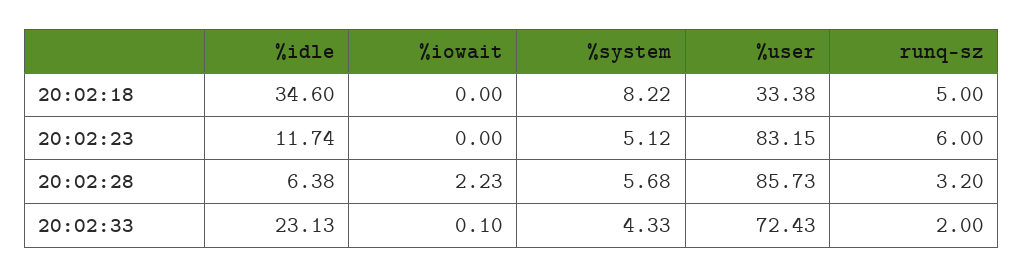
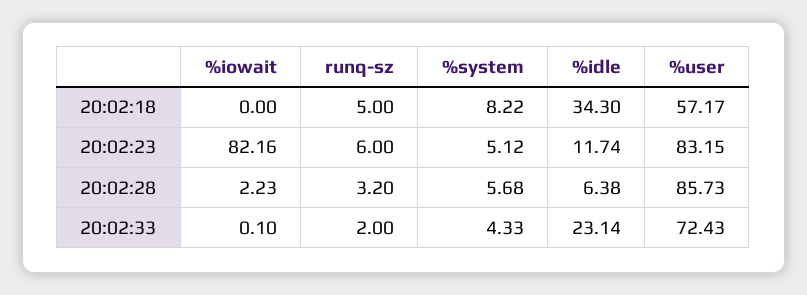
%idle, 20:02:18: 34.6 -> 34.3
%user, 20:02:18: 33.38 -> 57.17
%iowait, 20:02:23: 0 -> 82.16
%idle, 20:02:33: 23.13 -> 23.14

